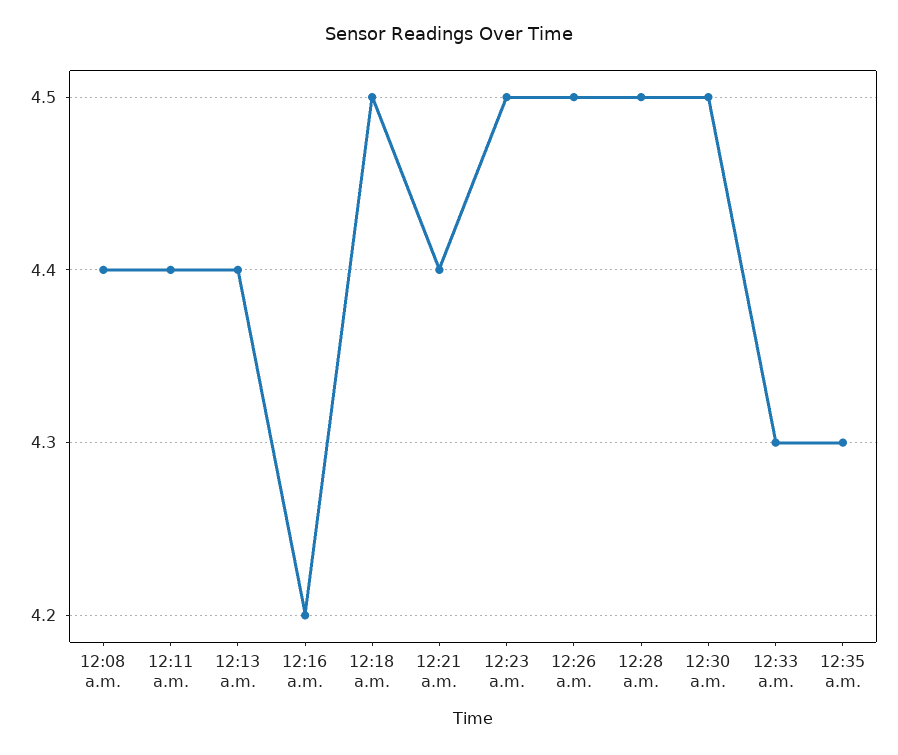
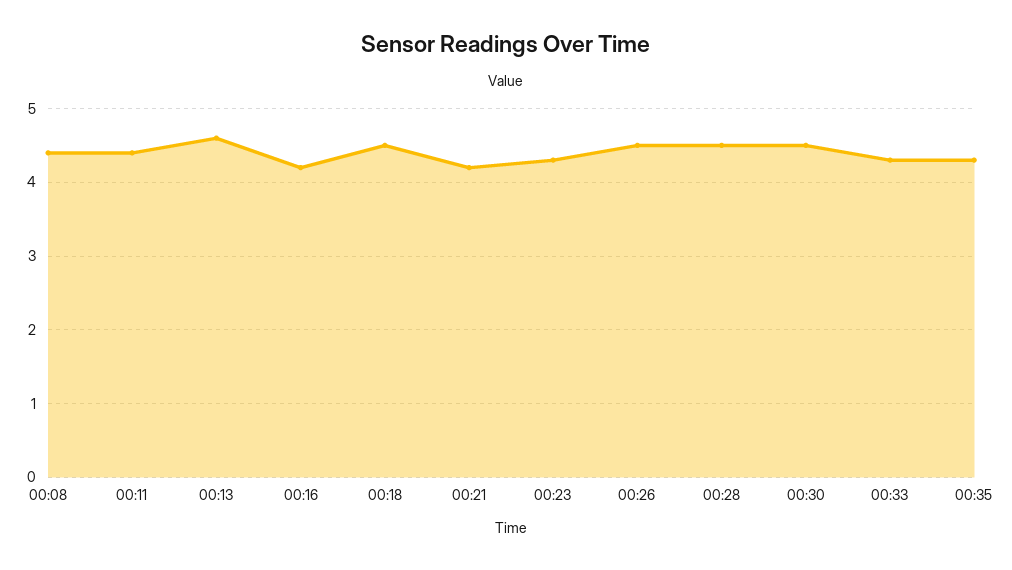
12:13 a.m.: 4.4 -> 4.6
12:21 a.m.: 4.4 -> 4.2
12:23 a.m.: 4.5 -> 4.3

